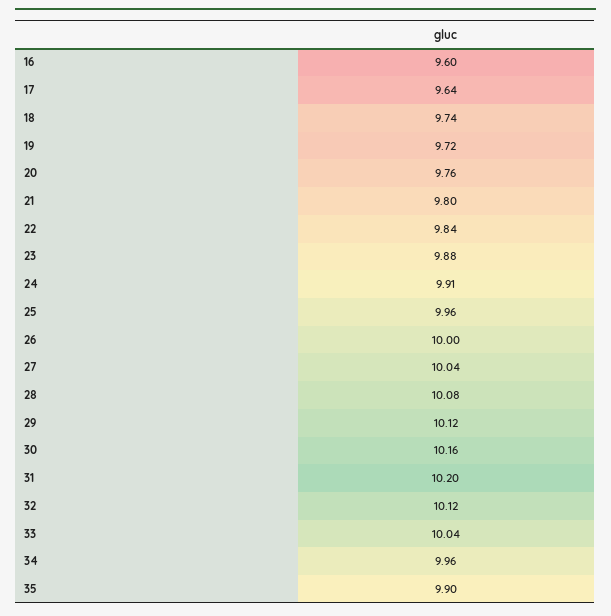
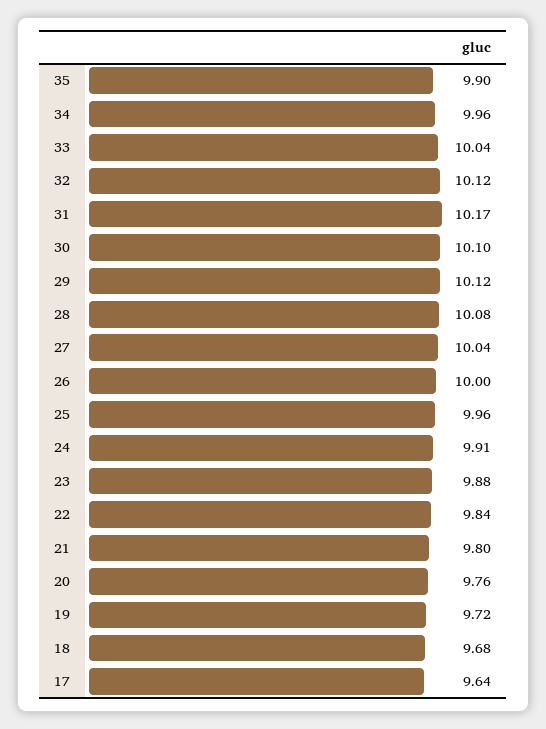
16: 9.6 -> none
18: 9.74 -> 9.68
30: 10.16 -> 10.1
31: 10.2 -> 10.17

